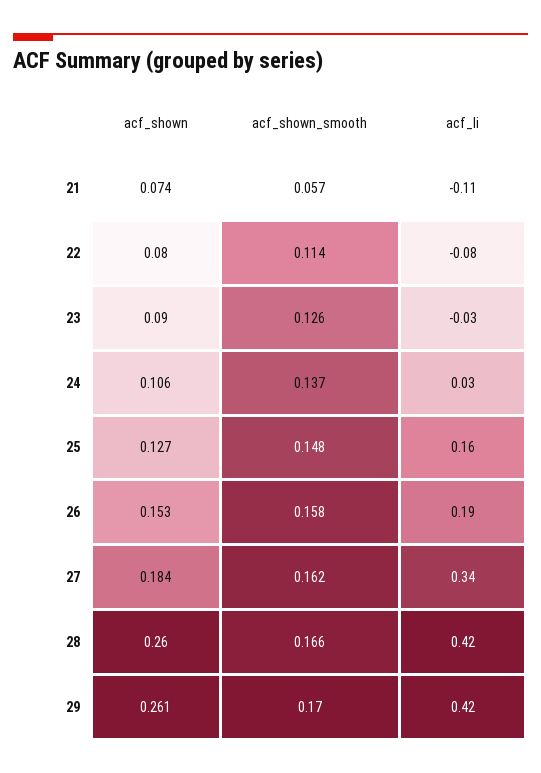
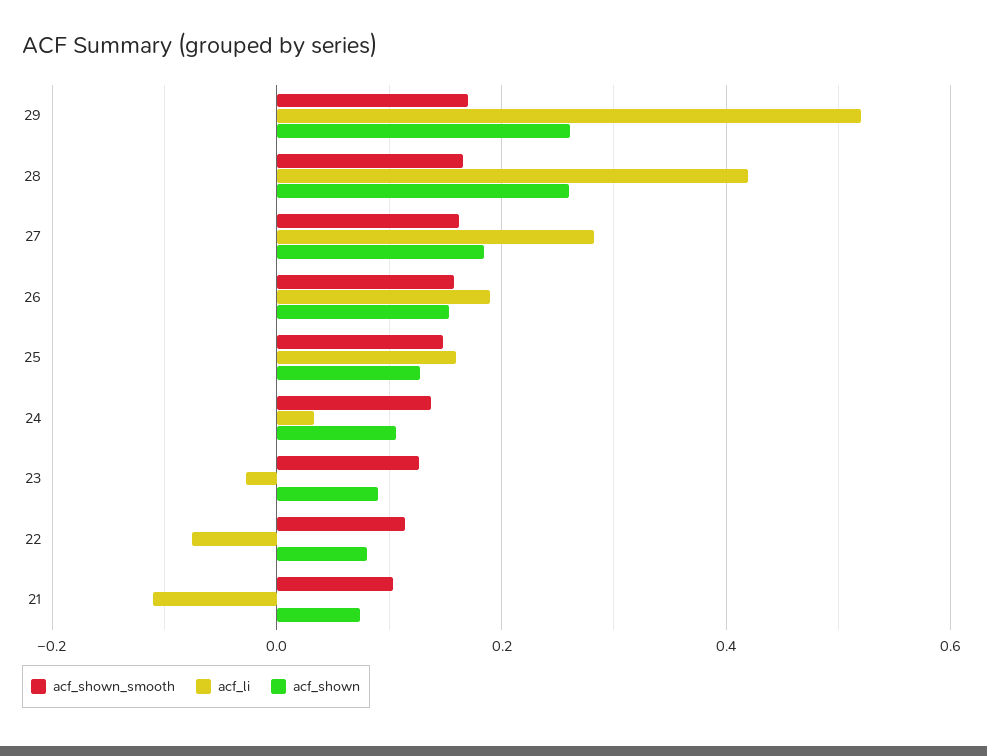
acf_shown_smooth, 21: 0.057 -> 0.1
acf_li, 27: 0.34 -> 0.28
acf_li, 29: 0.42 -> 0.52

